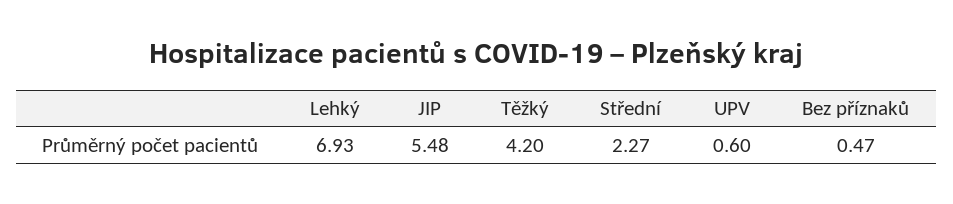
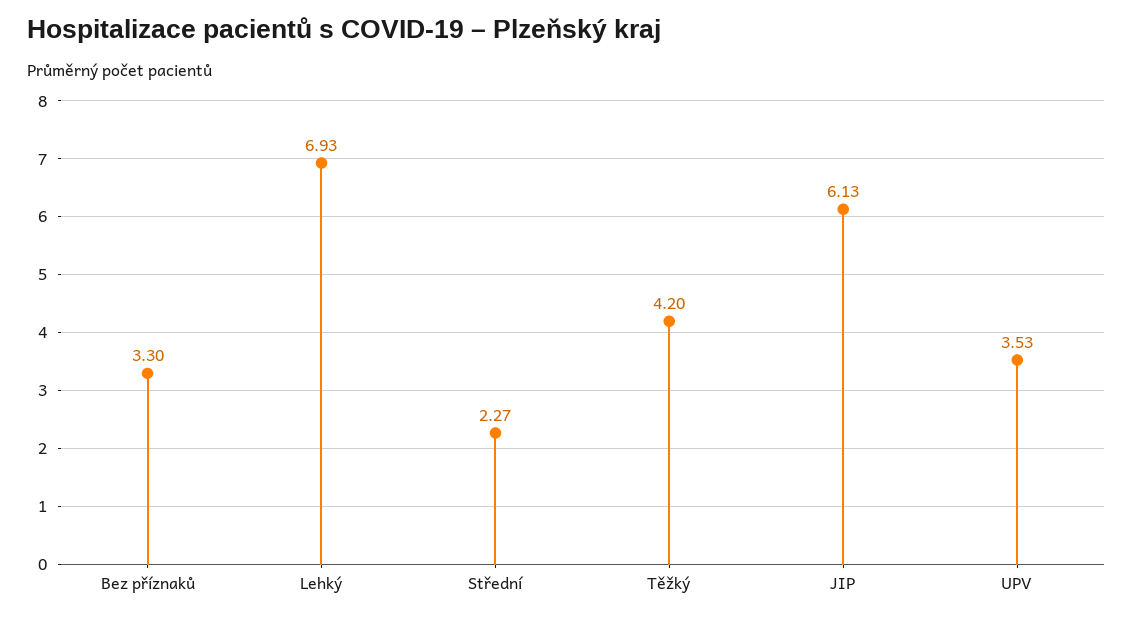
JIP: 5.48 -> 6.13
UPV: 0.6 -> 3.53
Bez příznaků: 0.47 -> 3.3

